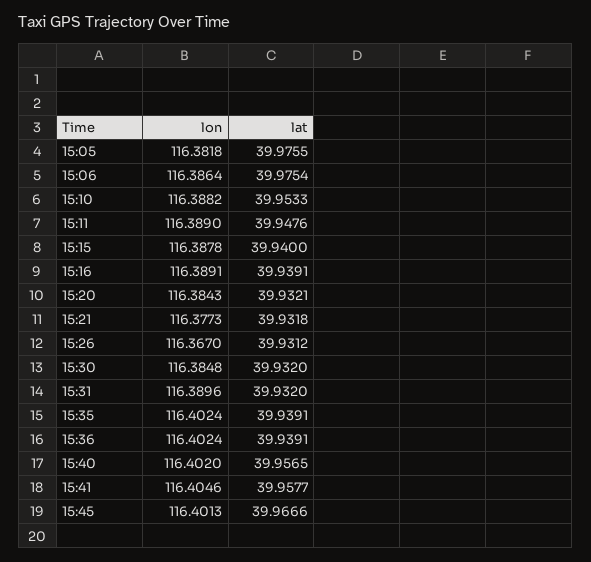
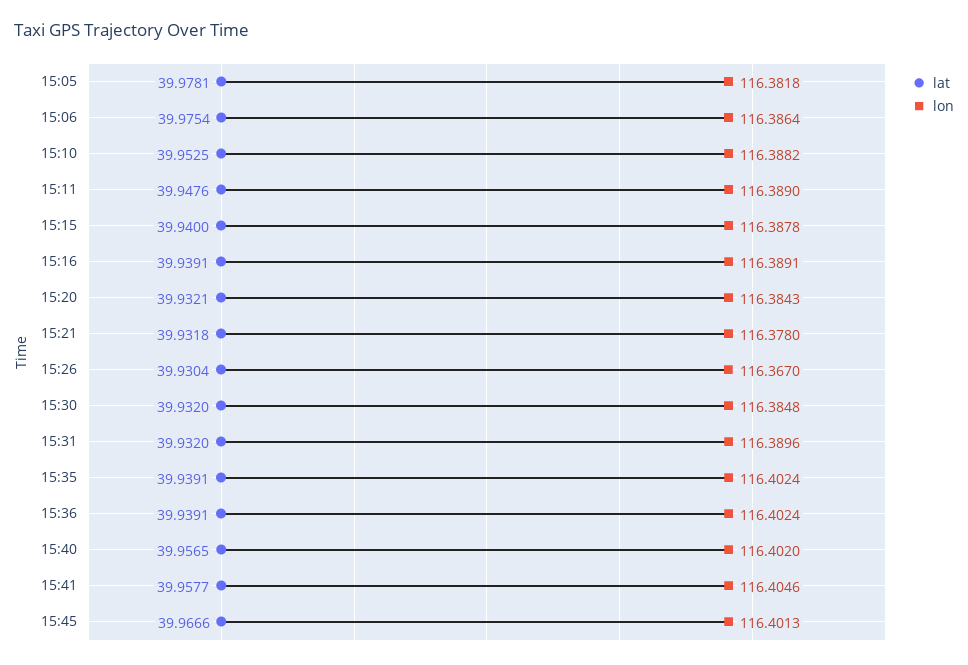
lat, 15:05: 39.9755 -> 39.9781
lat, 15:10: 39.9533 -> 39.9525
lon, 15:21: 116.3773 -> 116.378
lat, 15:26: 39.9312 -> 39.9304

